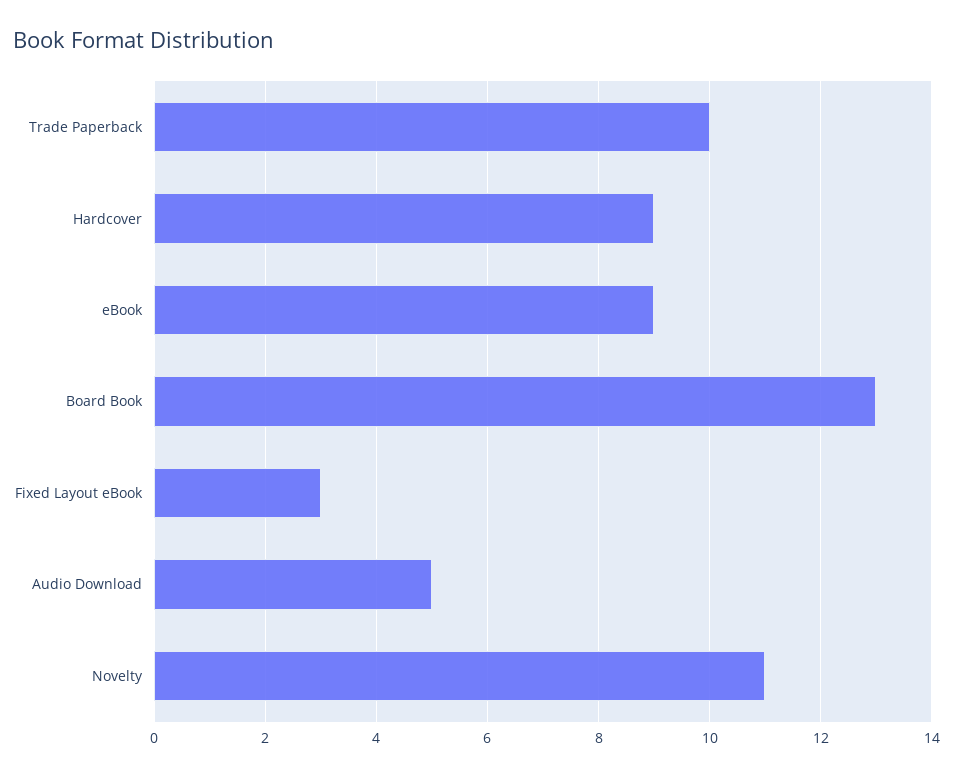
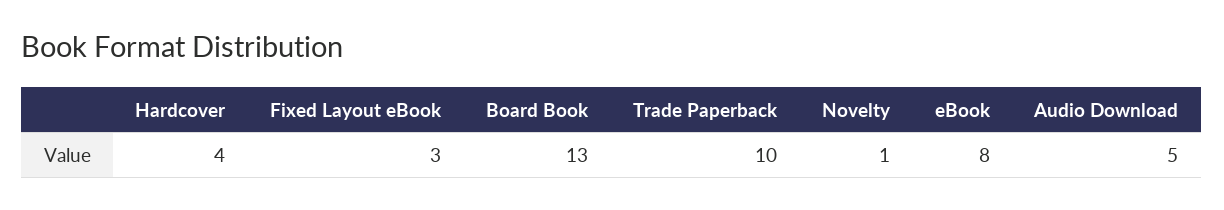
Hardcover: 9 -> 4
eBook: 9 -> 8
Novelty: 11 -> 1

